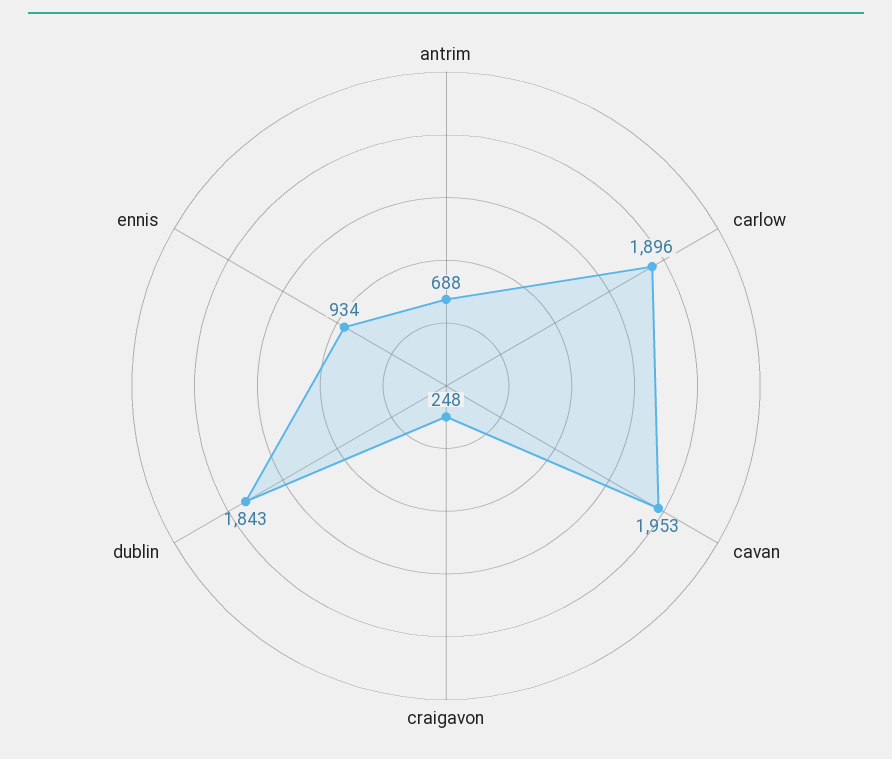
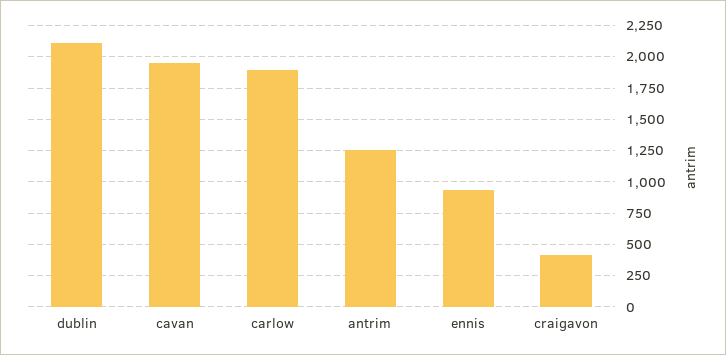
antrim: 688 -> 1250
craigavon: 248 -> 400
dublin: 1843 -> 2100

